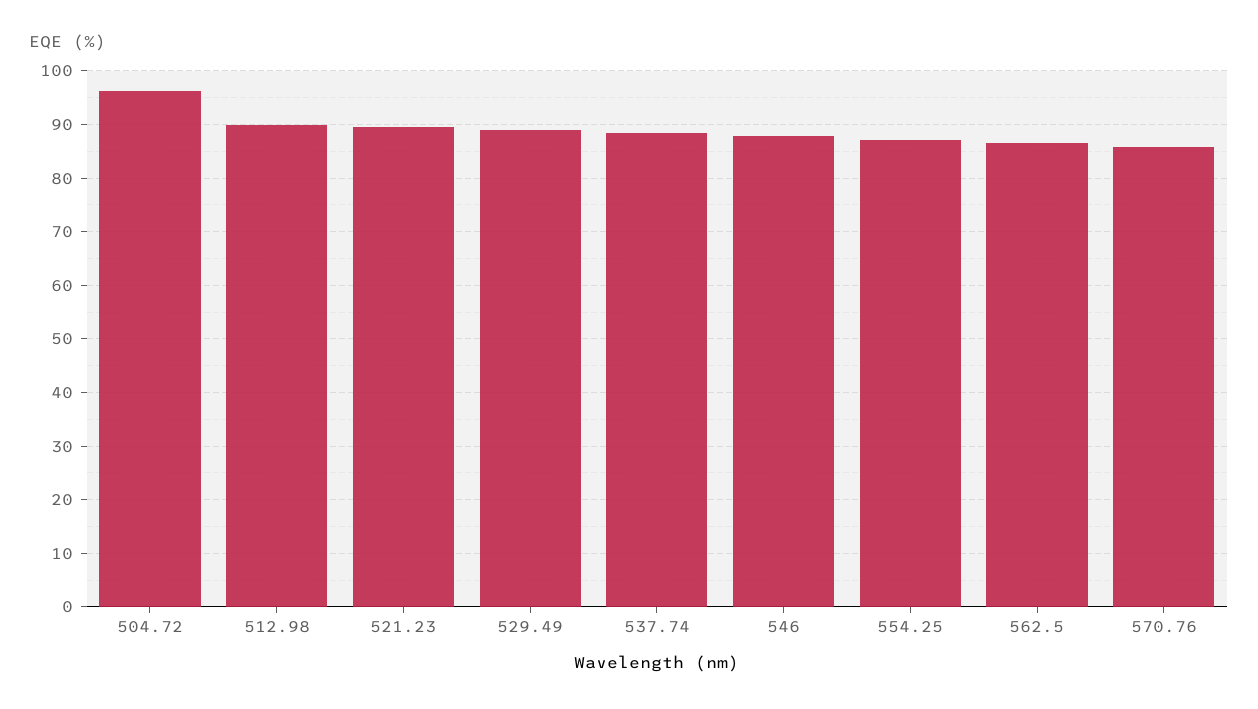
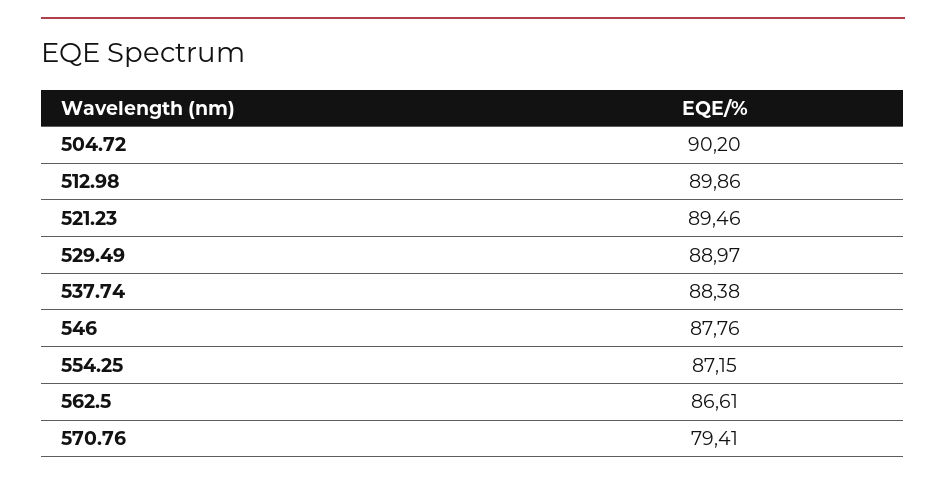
504.72: 96 -> 90.2
570.76: 86 -> 79.41

